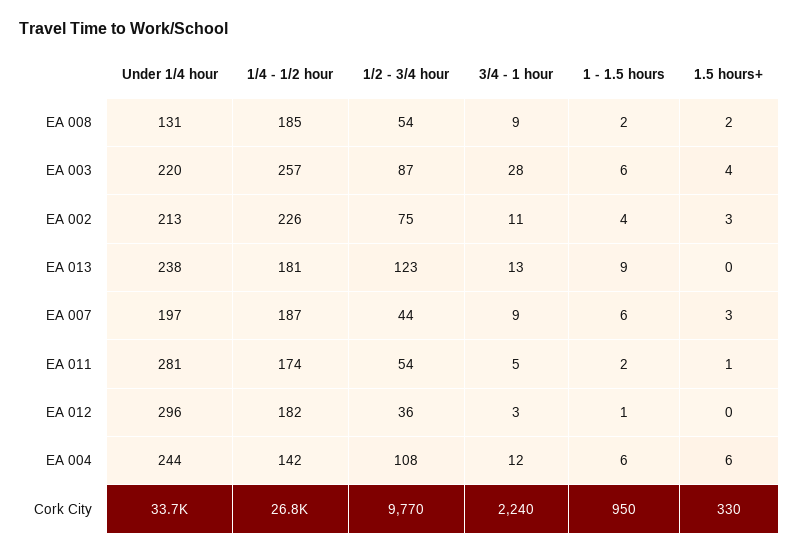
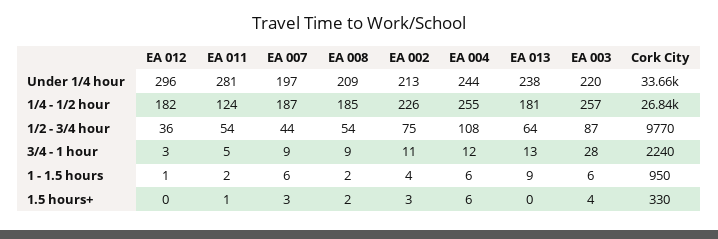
Under 1/4 hour, EA 008: 131 -> 209
1/2 - 3/4 hour, EA 013: 123 -> 64
1/4 - 1/2 hour, EA 011: 174 -> 124
1/4 - 1/2 hour, EA 004: 142 -> 255

